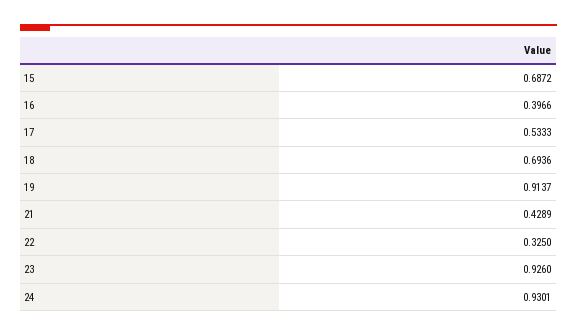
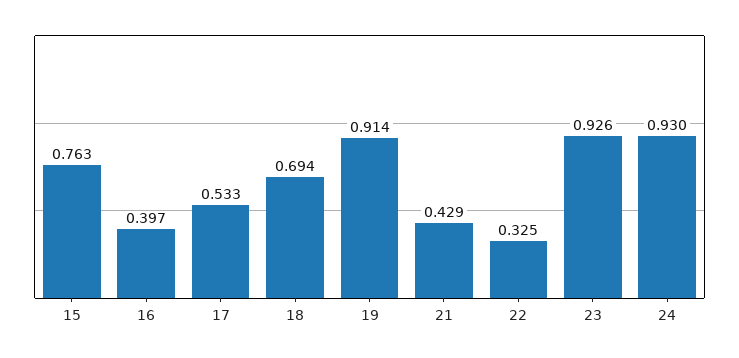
15: 0.6872 -> 0.763

